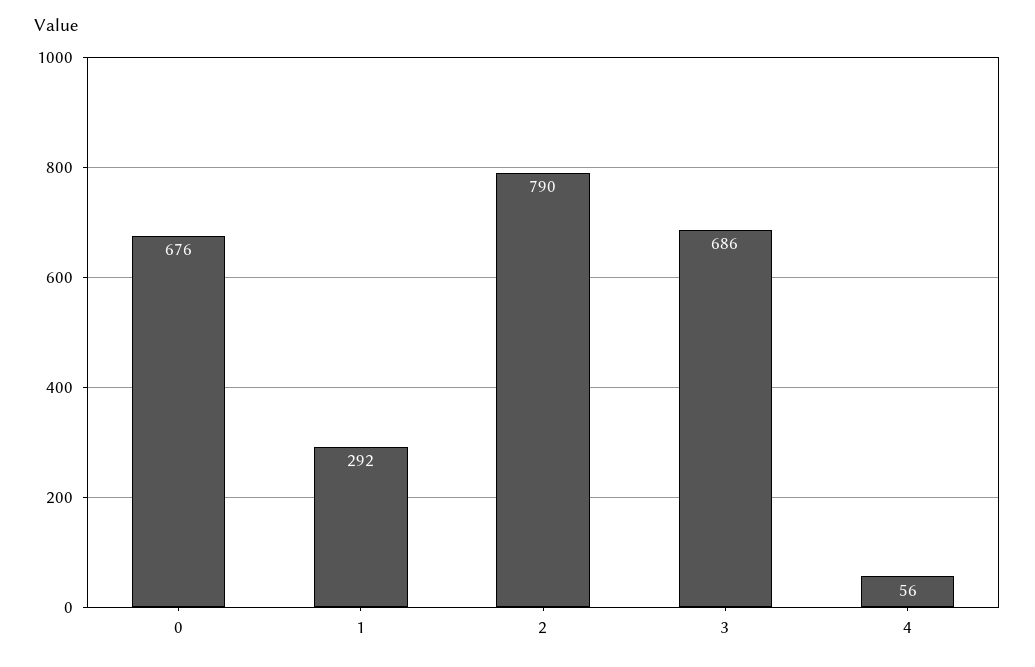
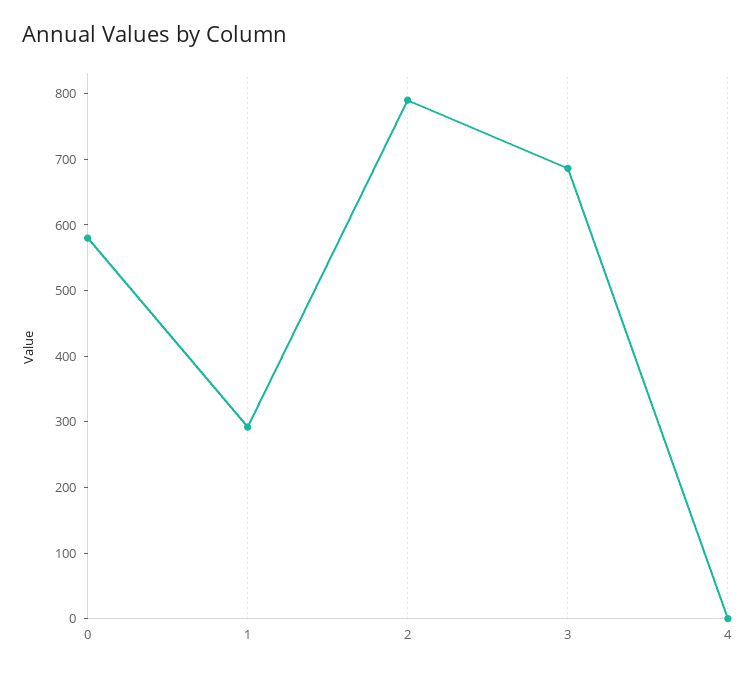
0: 676 -> 580
4: 56 -> 0

